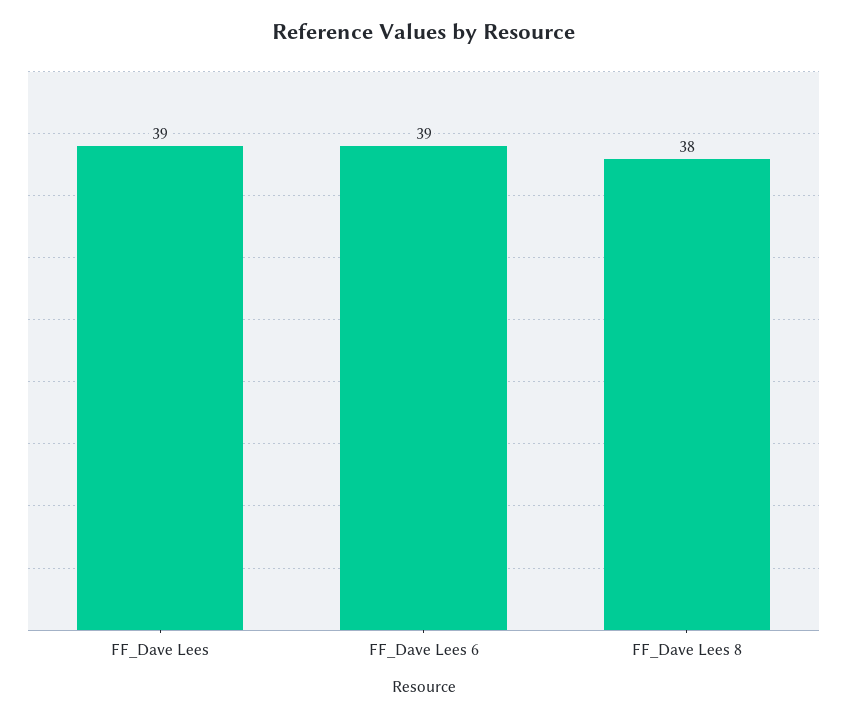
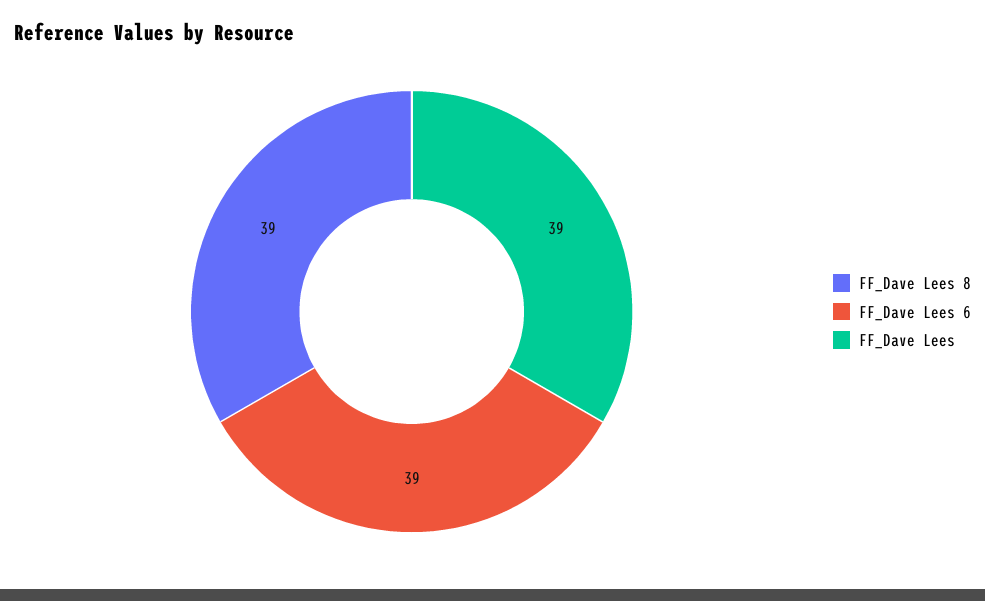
FF_Dave Lees 8: 38 -> 39

